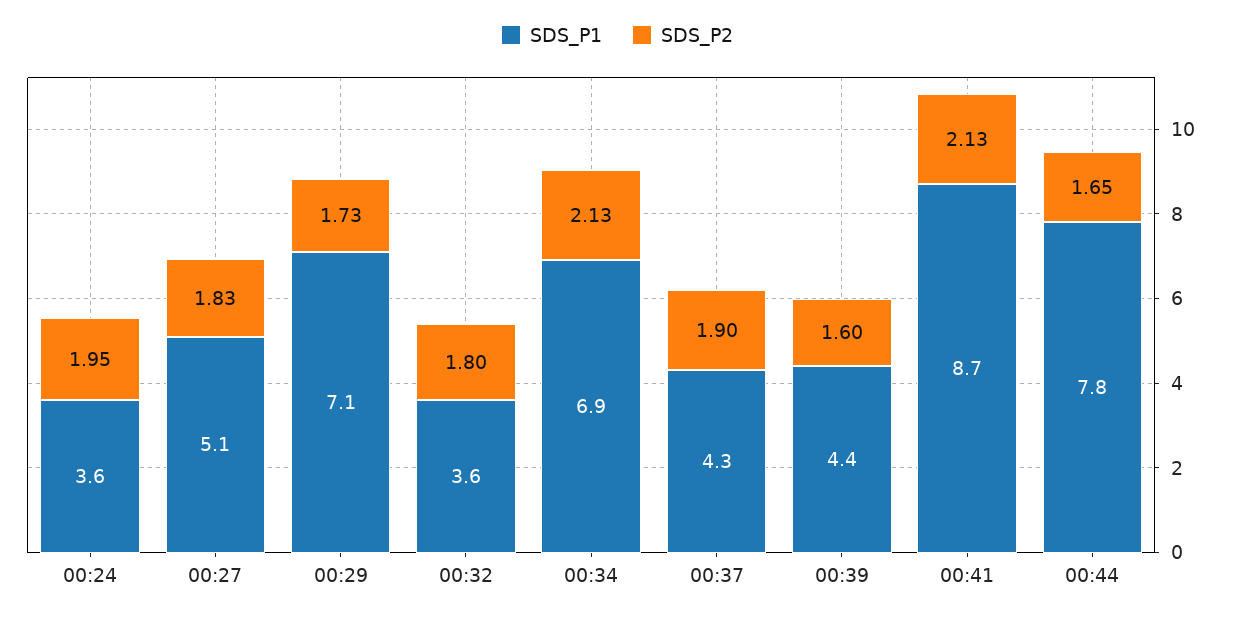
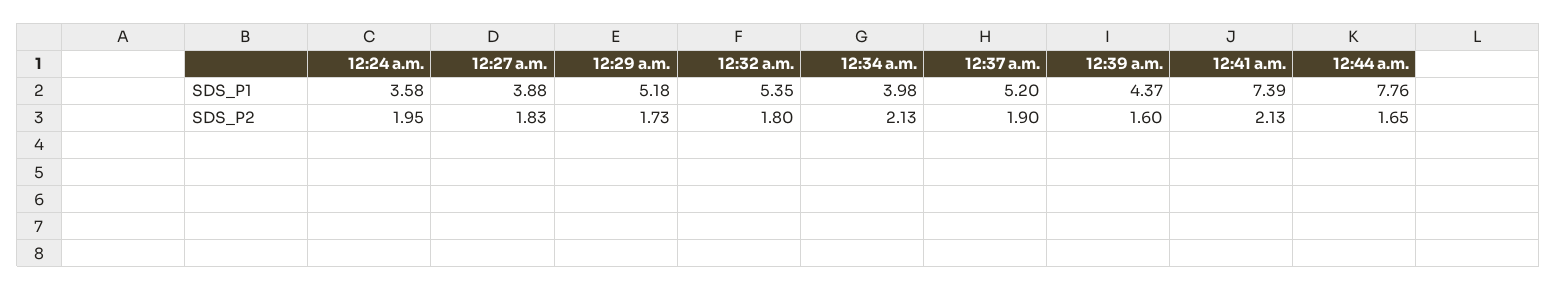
SDS_P1, 00:27: 5.1 -> 3.88
SDS_P1, 00:29: 7.1 -> 5.18
SDS_P1, 00:32: 3.6 -> 5.35
SDS_P1, 00:34: 6.9 -> 3.98
SDS_P1, 00:37: 4.3 -> 5.2
SDS_P1, 00:41: 8.7 -> 7.39

